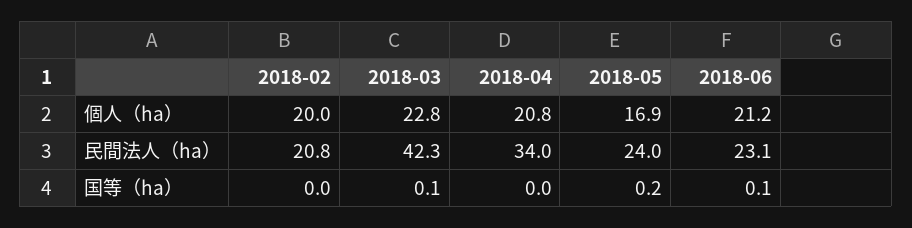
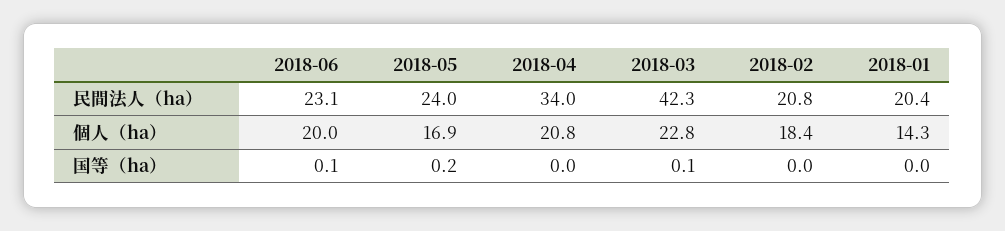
2018-02, 個人（ha）: 20 -> 18.4
2018-06, 個人（ha）: 21.2 -> 20
2018-01, 民間法人（ha）: none -> 20.4
2018-01, 個人（ha）: none -> 14.3
2018-01, 国等（ha）: none -> 0

